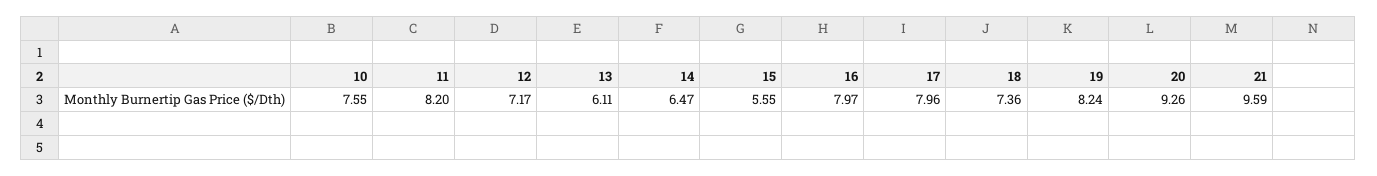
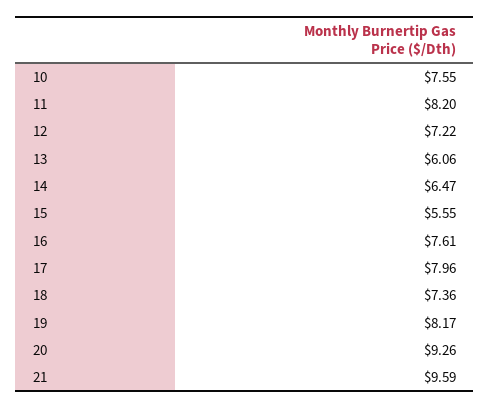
12: 7.17 -> 7.22
13: 6.11 -> 6.06
16: 7.97 -> 7.61
19: 8.24 -> 8.17

